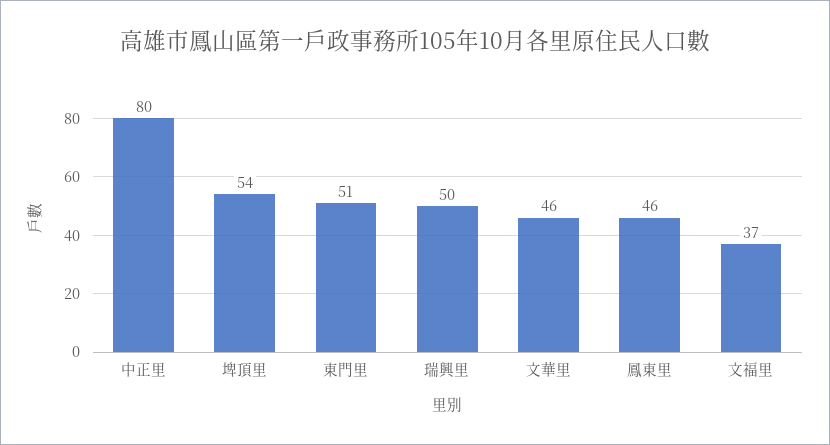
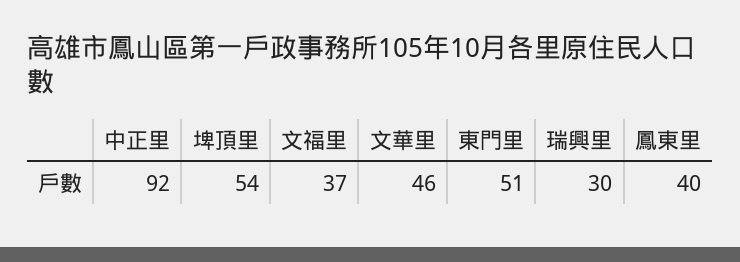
中正里: 80 -> 92
瑞興里: 50 -> 30
鳳東里: 46 -> 40

